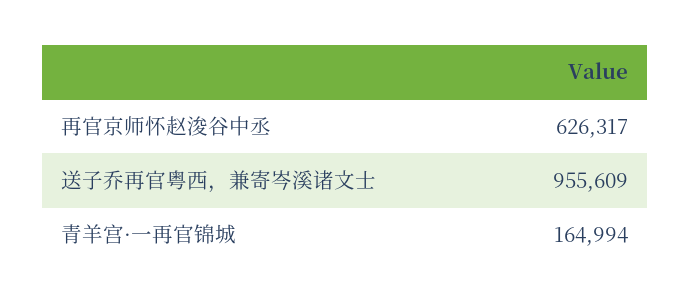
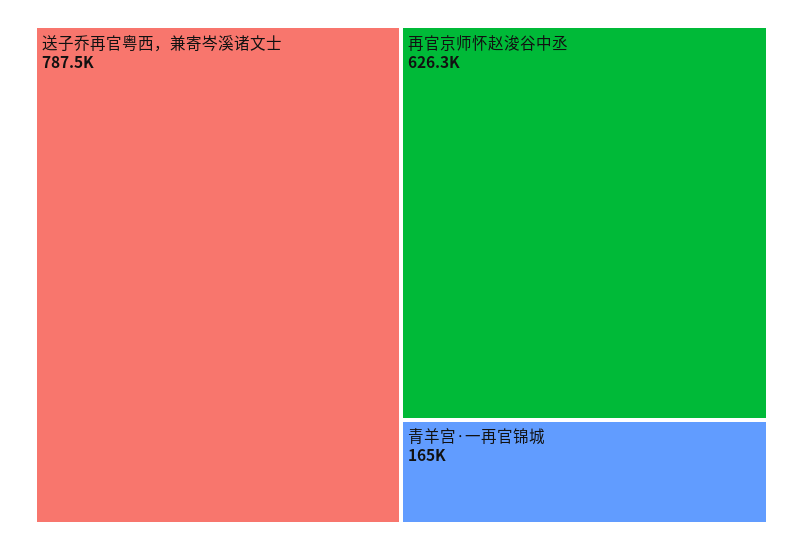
送子乔再官粤西，兼寄岑溪诸文士: 955609 -> 787500

